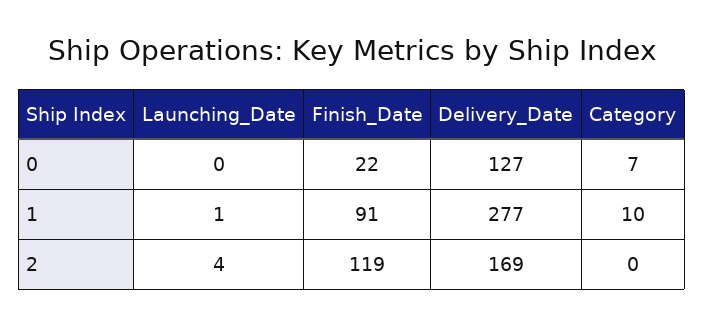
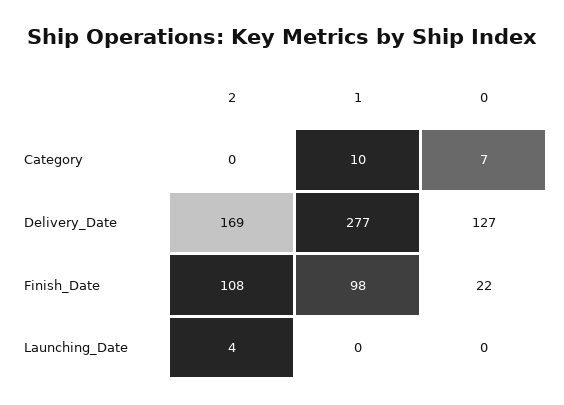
Launching_Date, 1: 1 -> 0
Finish_Date, 1: 91 -> 98
Finish_Date, 2: 119 -> 108

